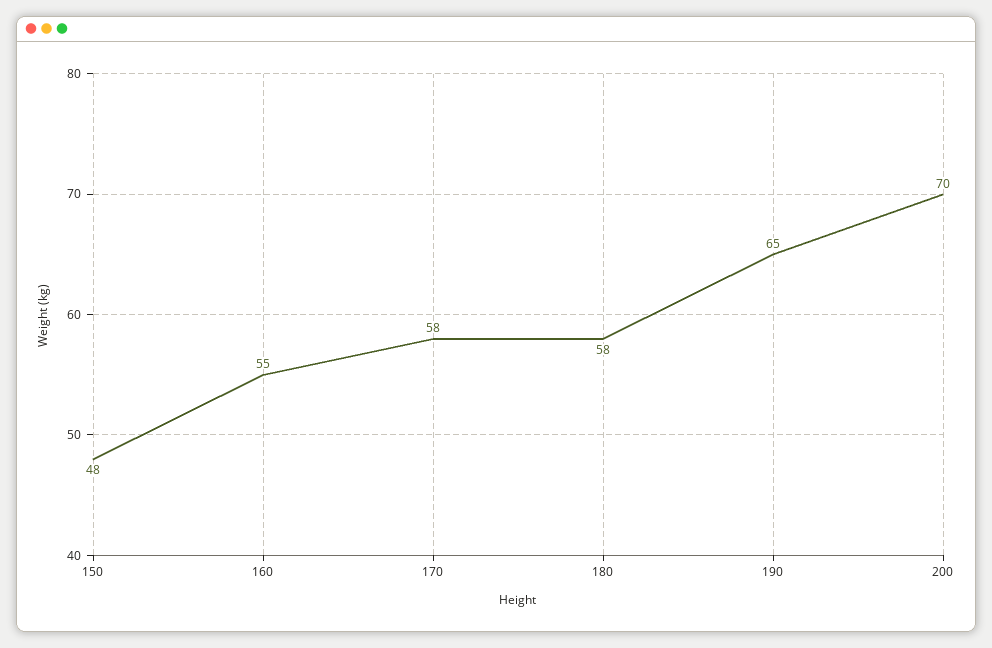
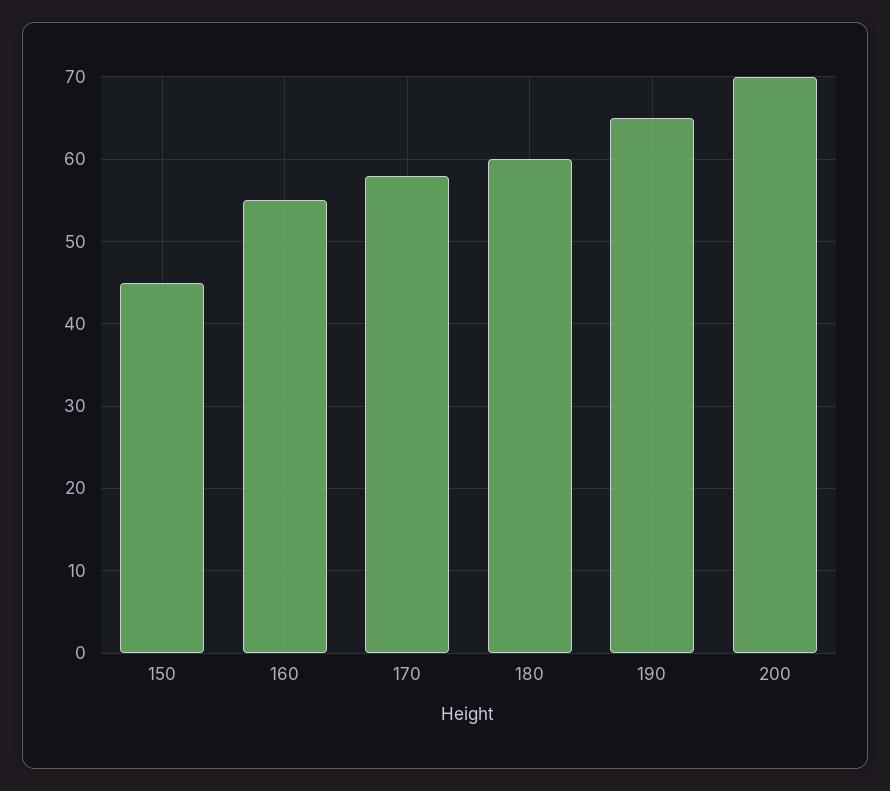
150: 48 -> 45
180: 58 -> 60

